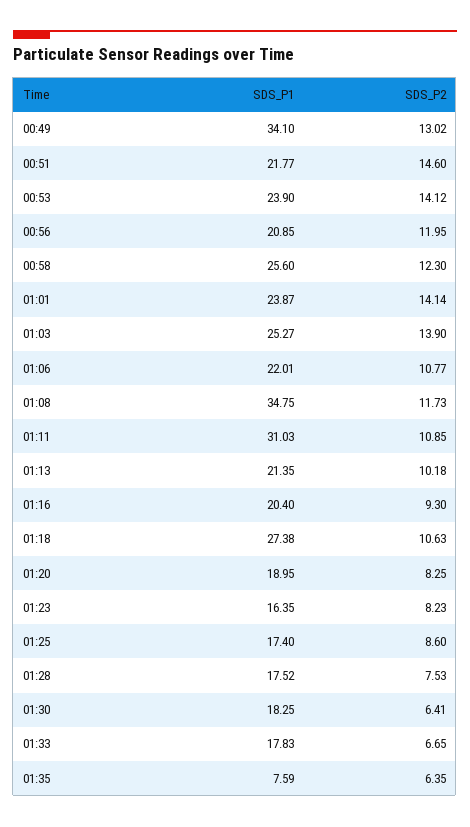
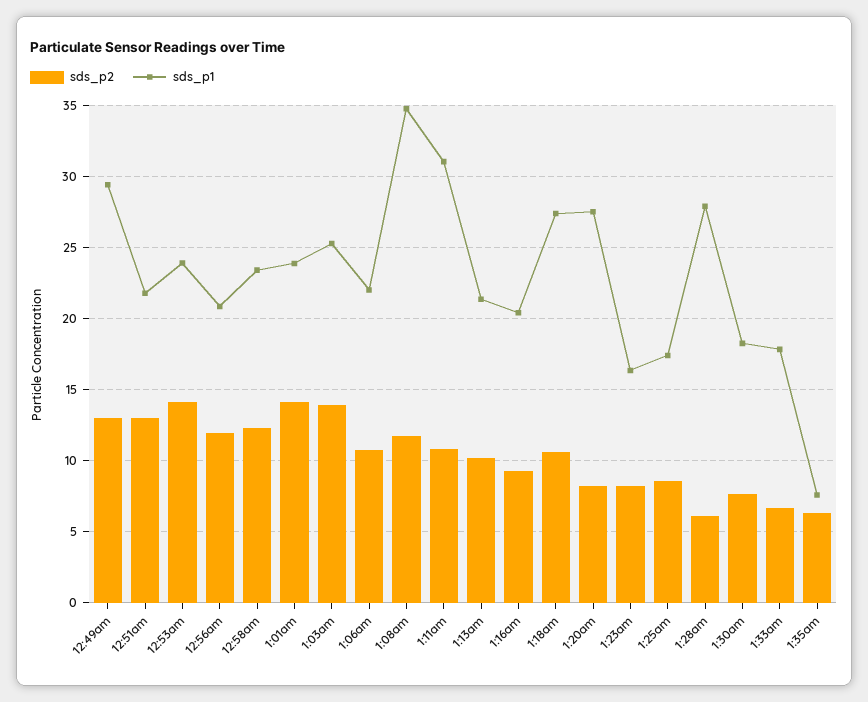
SDS_P1, 00:49: 34.1 -> 29.5
SDS_P2, 00:51: 14.6 -> 13
SDS_P1, 00:58: 25.6 -> 23.5
SDS_P1, 01:20: 18.95 -> 27.5
SDS_P1, 01:28: 17.52 -> 28
SDS_P2, 01:28: 7.53 -> 6
SDS_P2, 01:30: 6.41 -> 7.5

